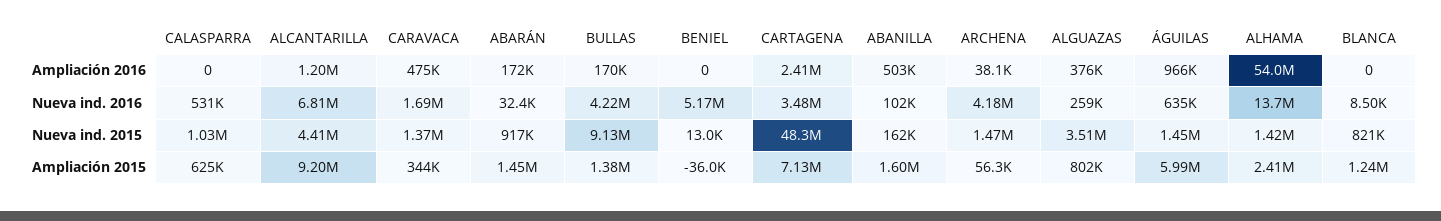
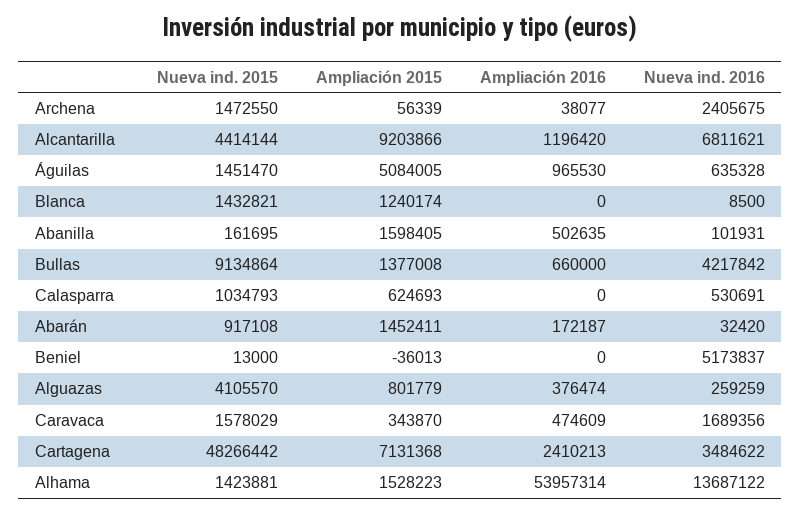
BULLAS, Ampliación 2016: 170000 -> 660000
ARCHENA, Nueva ind. 2016: 4180000 -> 2405675
CARAVACA, Nueva ind. 2015: 1370000 -> 1578029
ALGUAZAS, Nueva ind. 2015: 3510000 -> 4105570
BLANCA, Nueva ind. 2015: 821000 -> 1432821
ÁGUILAS, Ampliación 2015: 5990000 -> 5084005
ALHAMA, Ampliación 2015: 2410000 -> 1528223

